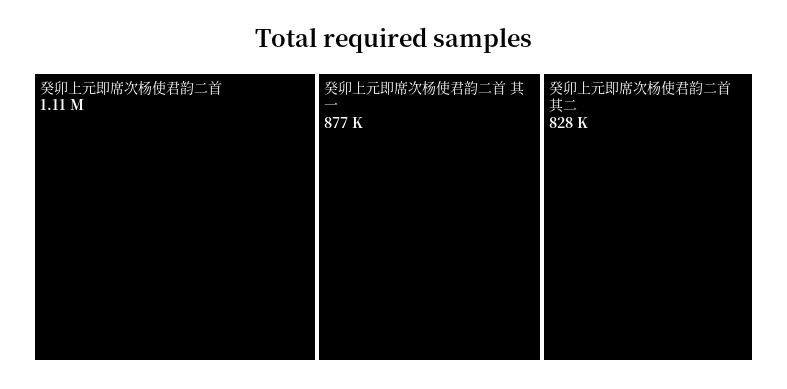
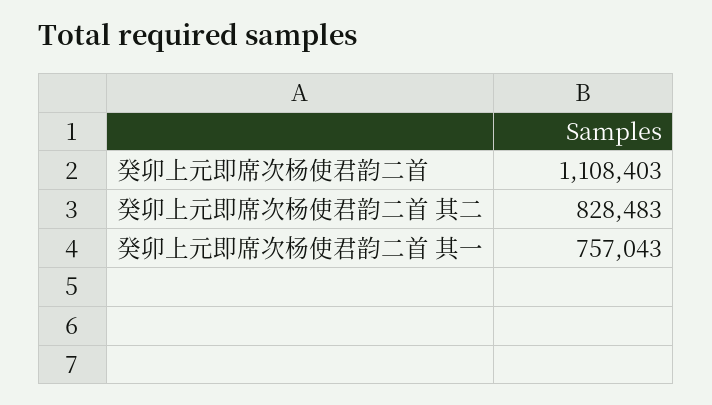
癸卯上元即席次杨使君韵二首 其一: 877000 -> 757043

